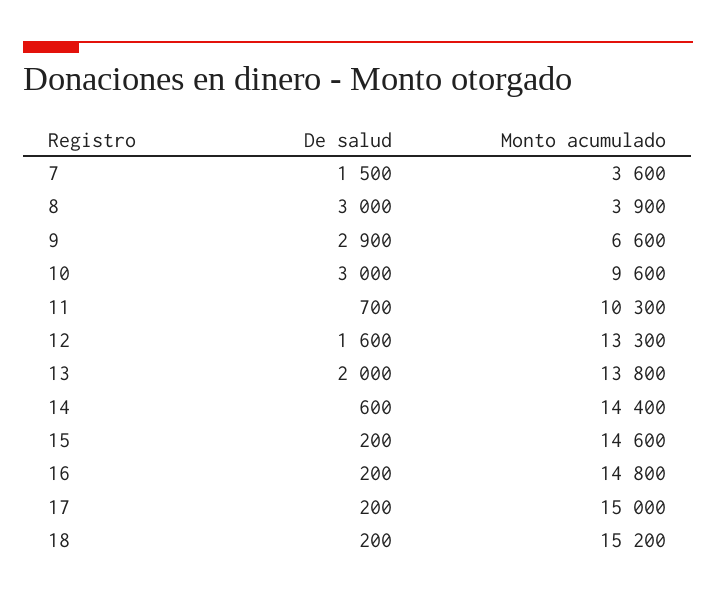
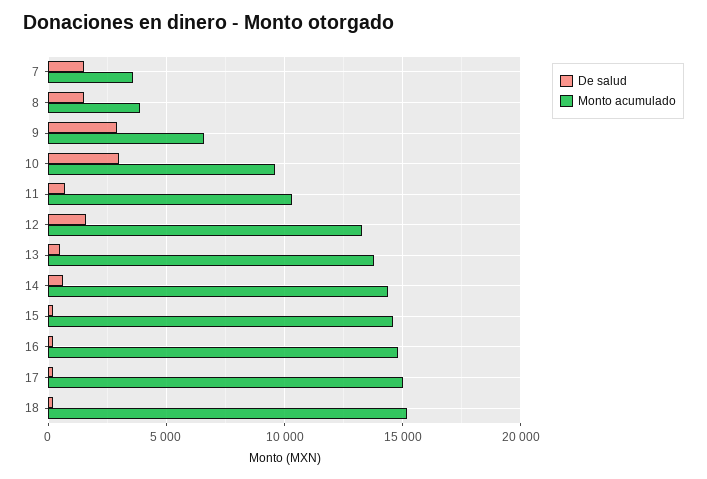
De salud, 8: 3000 -> 1500
De salud, 13: 2000 -> 500

